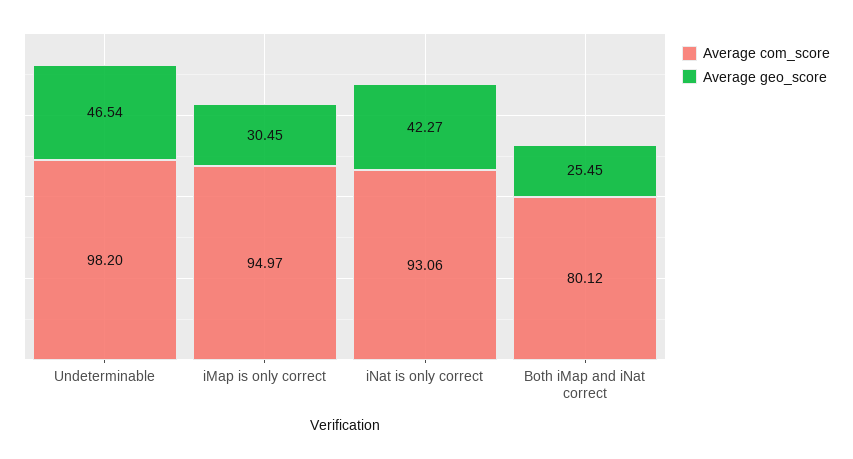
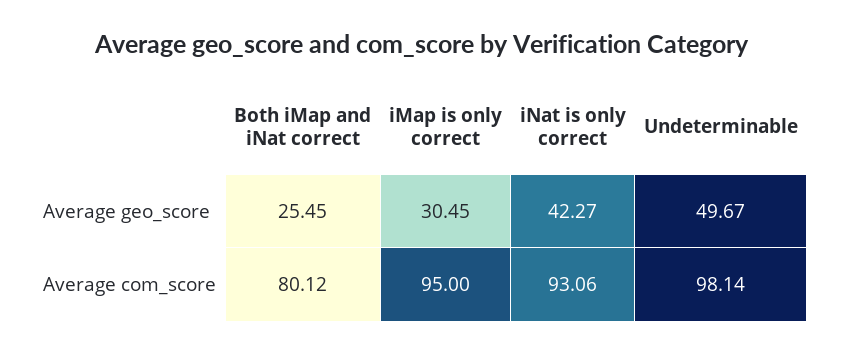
Average com_score, Undeterminable: 98.2 -> 98.14
Average geo_score, Undeterminable: 46.54 -> 49.67
Average com_score, iMap is only correct: 94.97 -> 95

